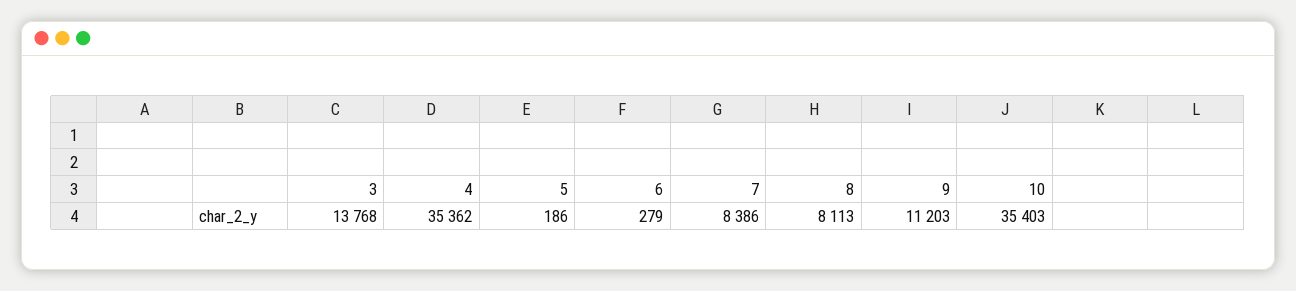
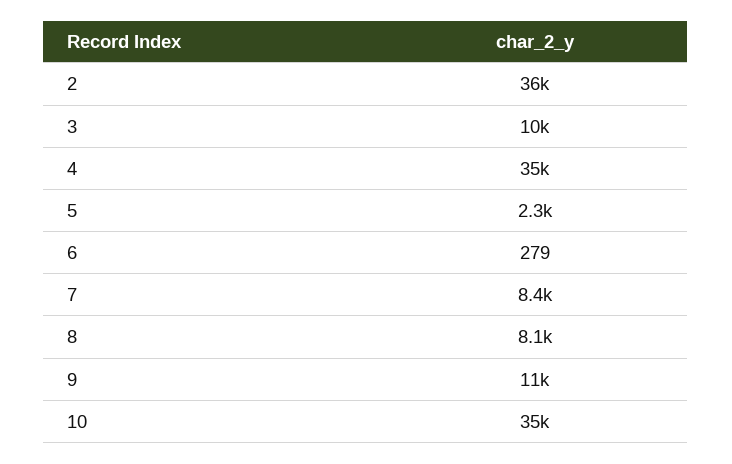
3: 13768 -> 10000
5: 186 -> 2300
2: none -> 36000

